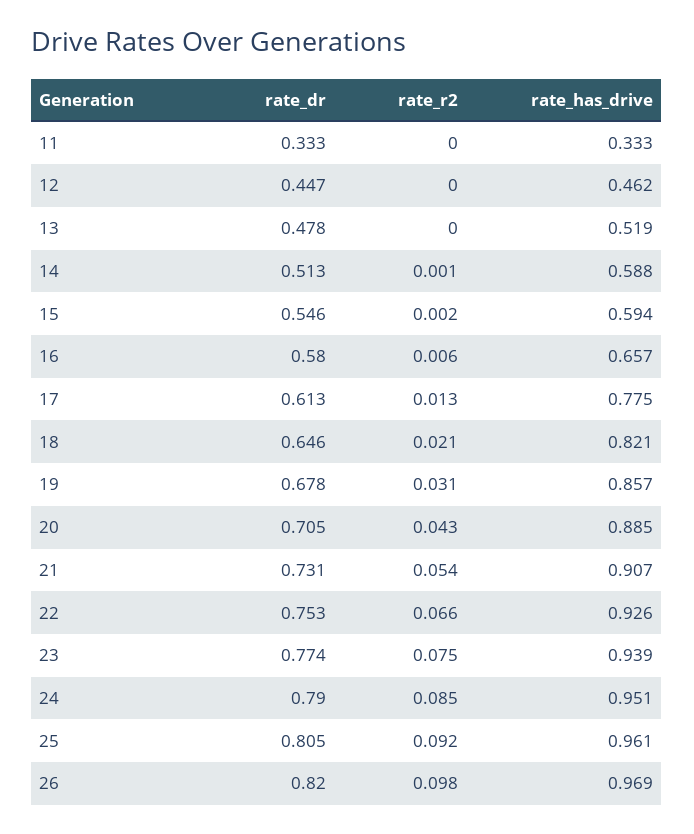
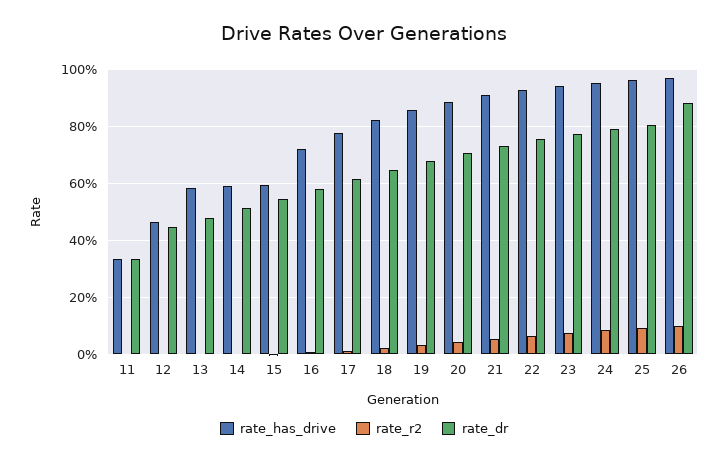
rate_has_drive, 13: 0.519 -> 0.575
rate_has_drive, 16: 0.657 -> 0.725
rate_dr, 26: 0.82 -> 0.875

